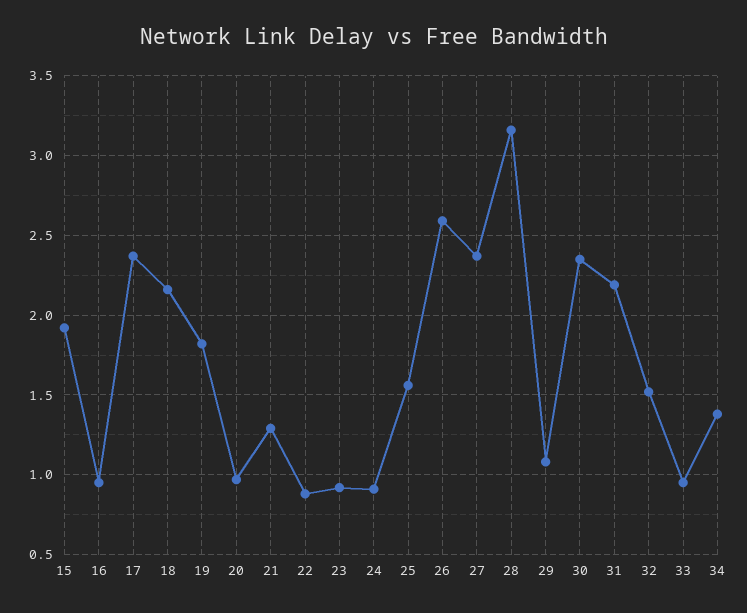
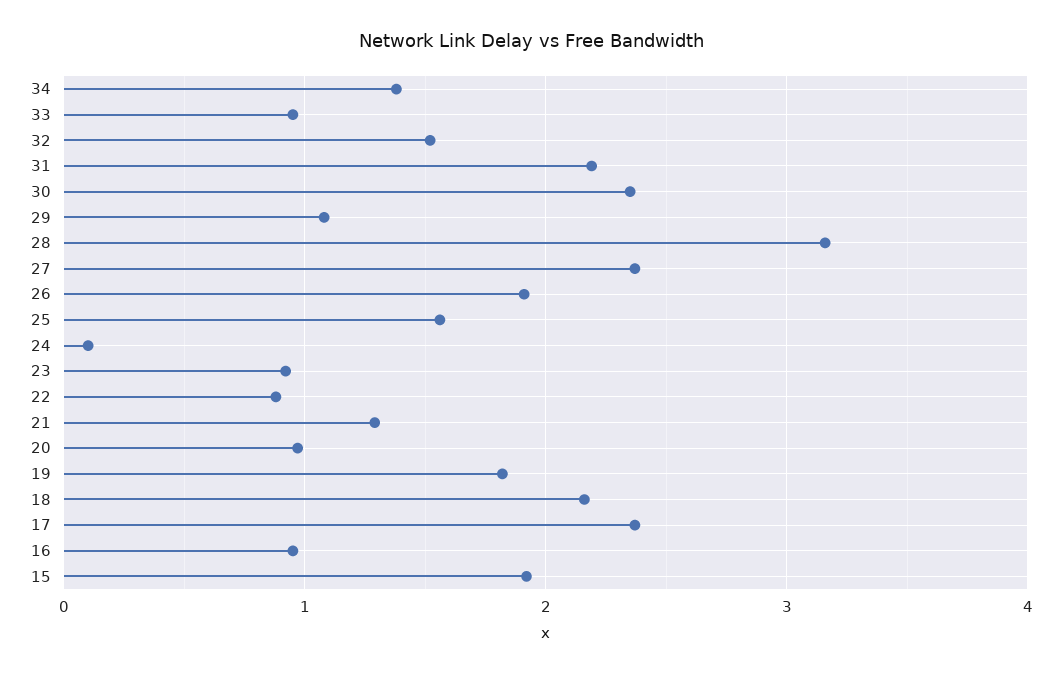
24: 0.9 -> 0.1
26: 2.6 -> 1.9

